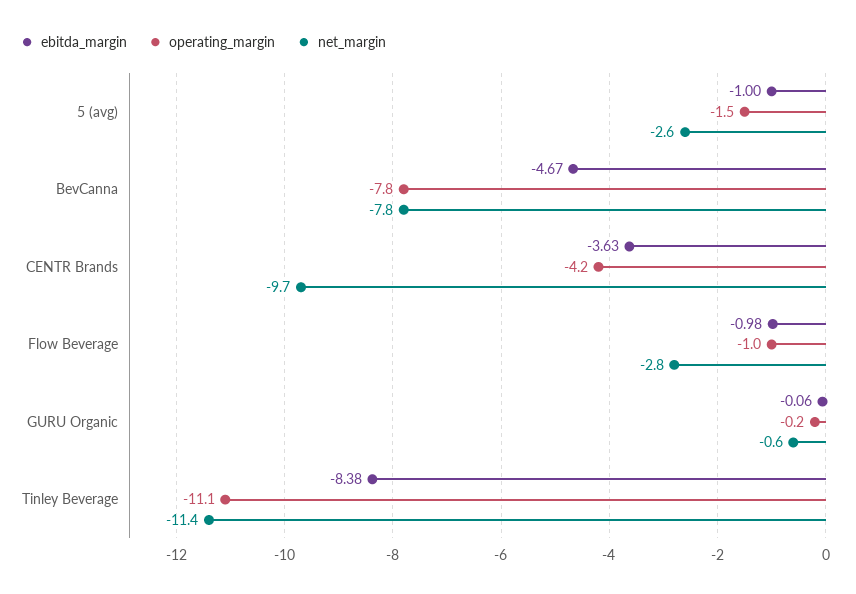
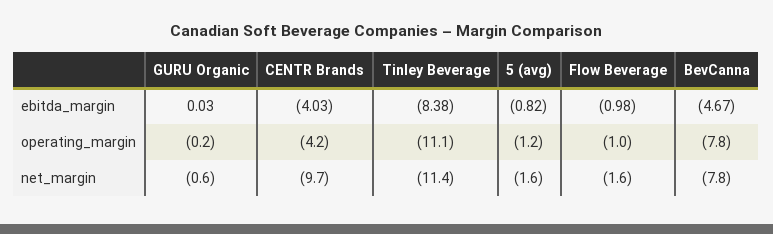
ebitda_margin, 5 (avg): -1 -> -0.82
operating_margin, 5 (avg): -1.5 -> -1.2
net_margin, 5 (avg): -2.6 -> -1.6
ebitda_margin, CENTR Brands: -3.63 -> -4.03
net_margin, Flow Beverage: -2.8 -> -1.6
ebitda_margin, GURU Organic: -0.06 -> 0.03

